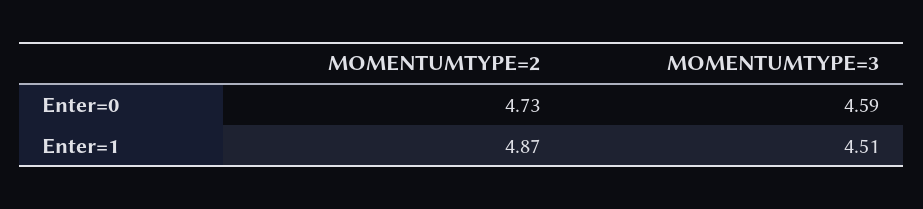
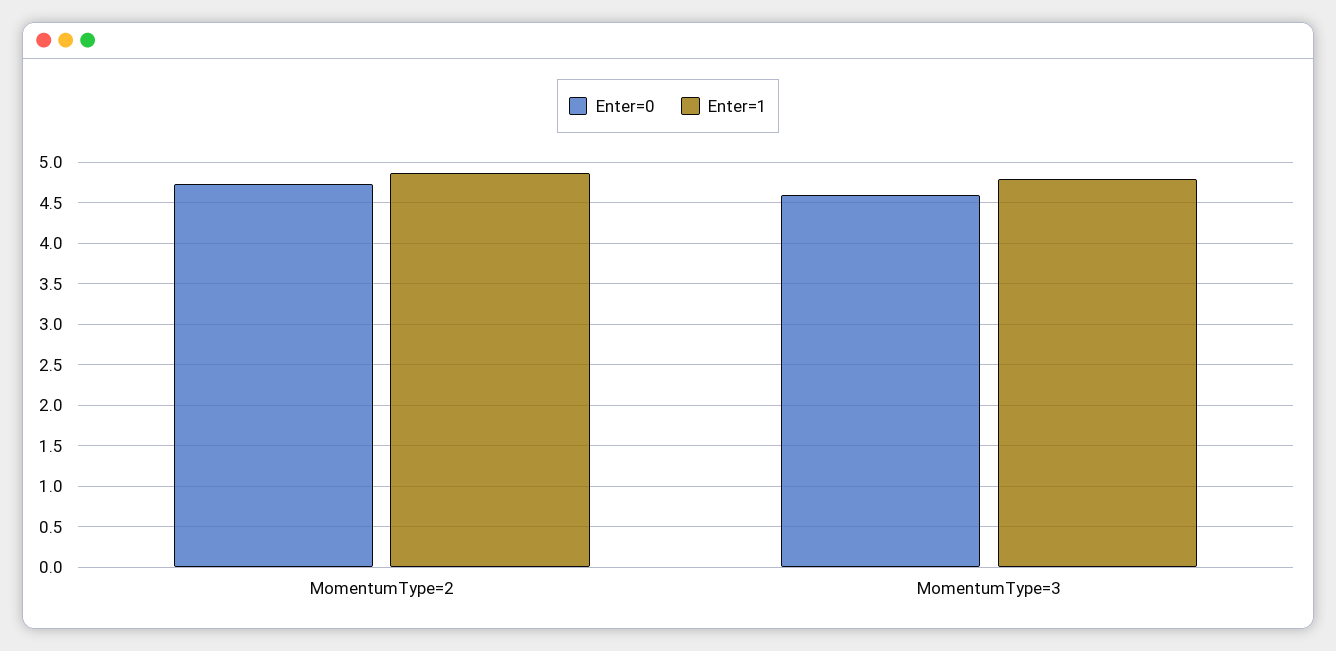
Enter=1, MOMENTUMTYPE=3: 4.51 -> 4.8

